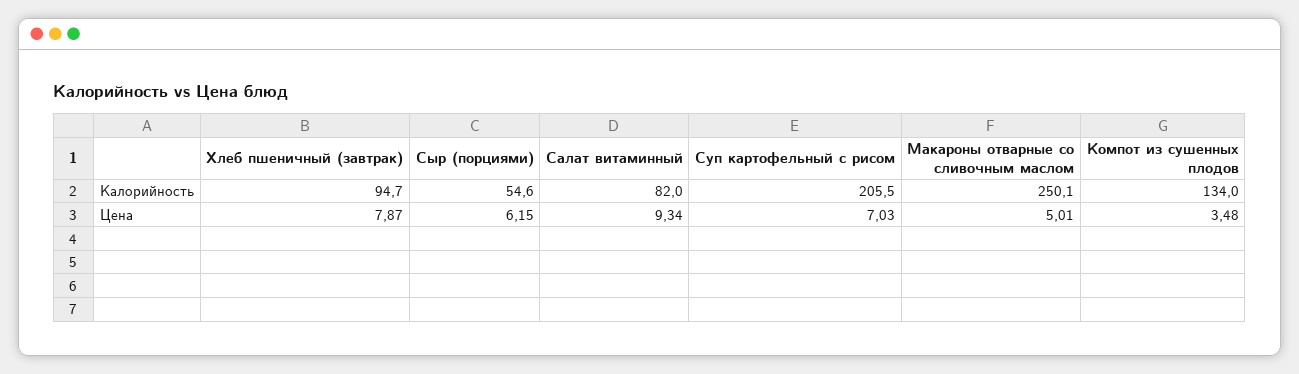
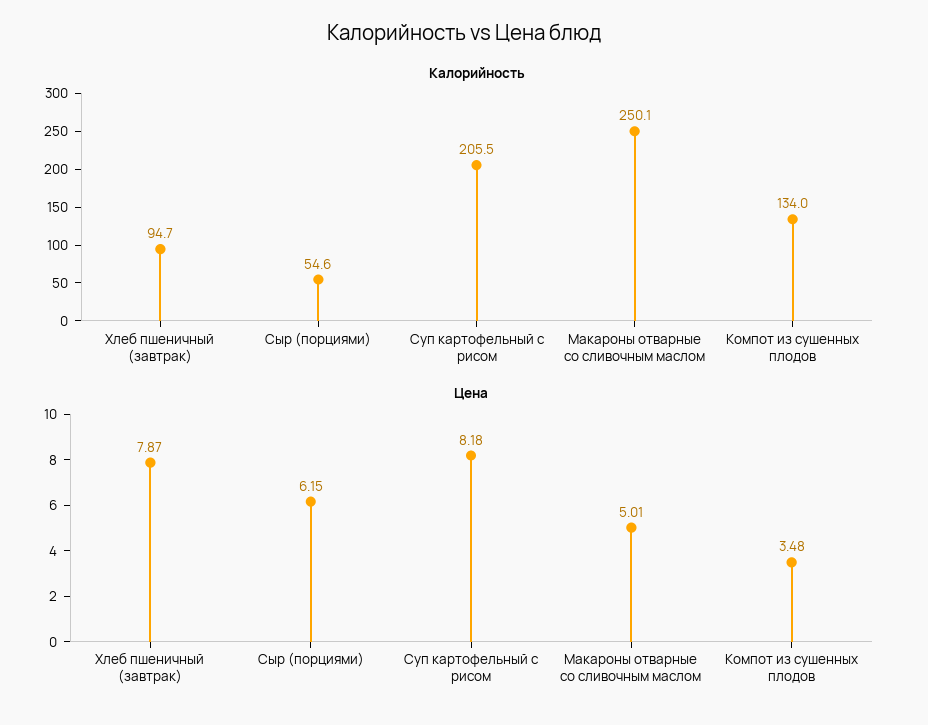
Калорийность, Салат витаминный: 82 -> none
Цена, Салат витаминный: 9.34 -> none
Цена, Суп картофельный с рисом: 7.03 -> 8.18

